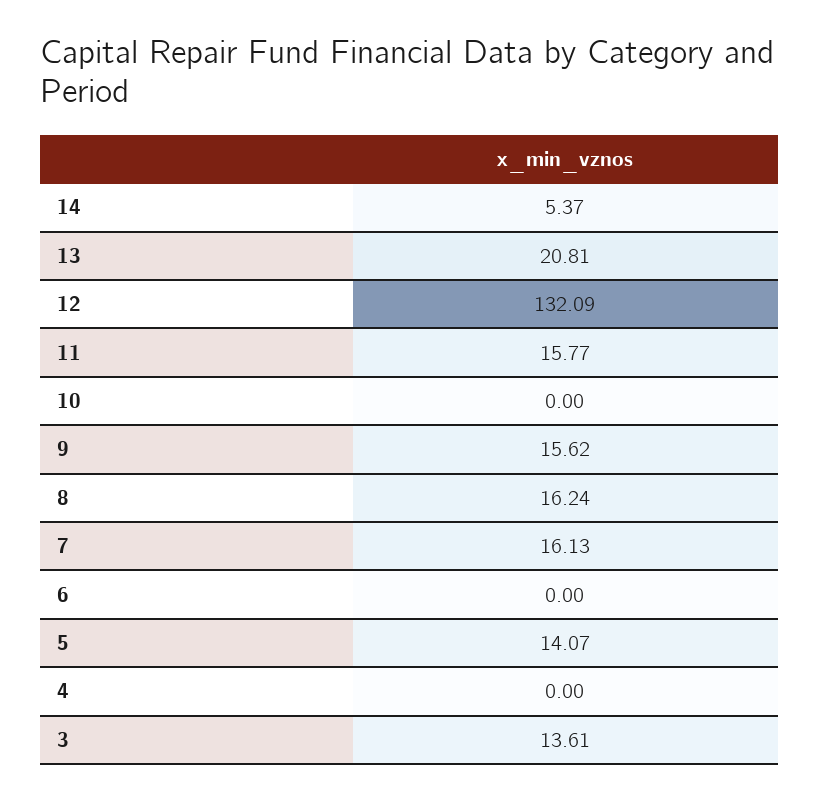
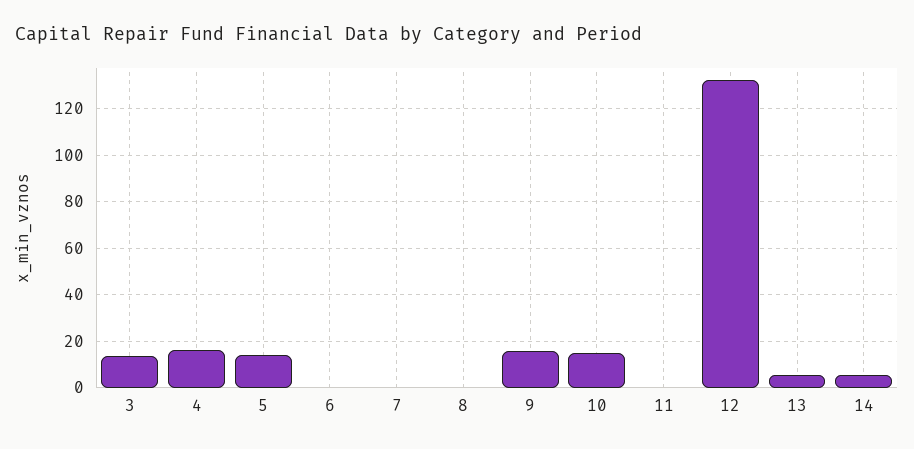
13: 20.81 -> 5
11: 15.77 -> 0
10: 0 -> 15
8: 16.24 -> 0
7: 16.13 -> 0
4: 0 -> 15

